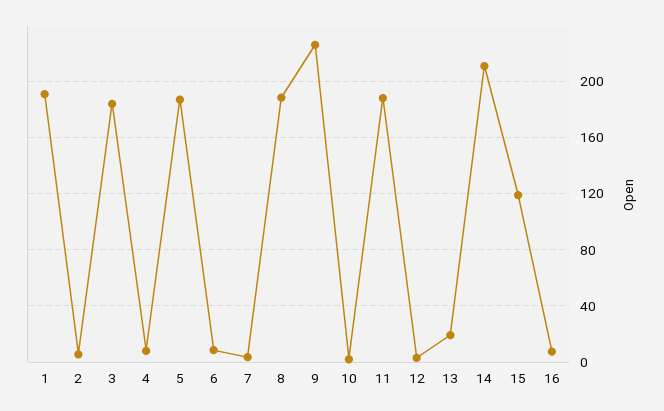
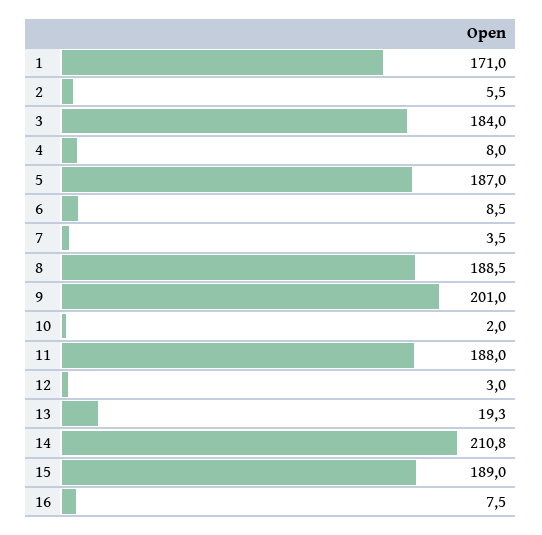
1: 190 -> 171
9: 225 -> 201
15: 120 -> 189

